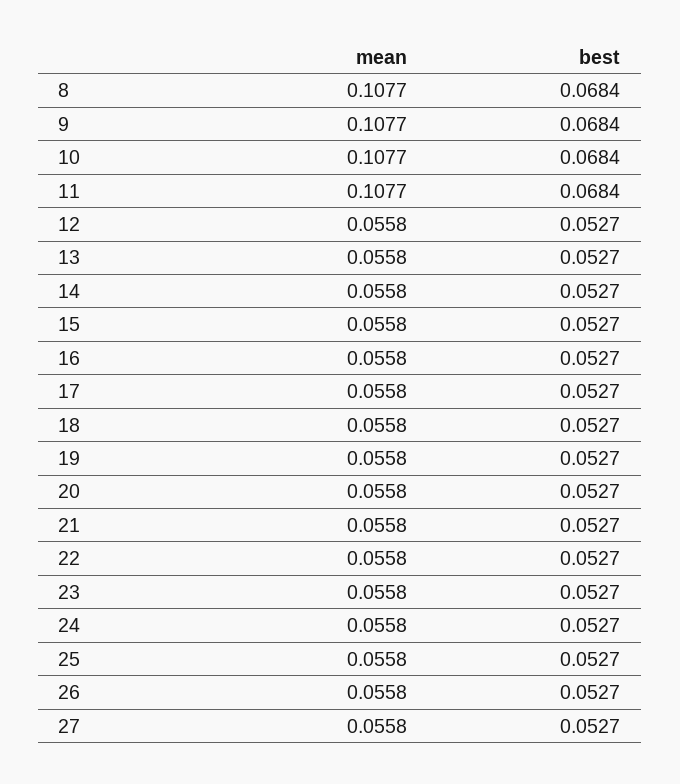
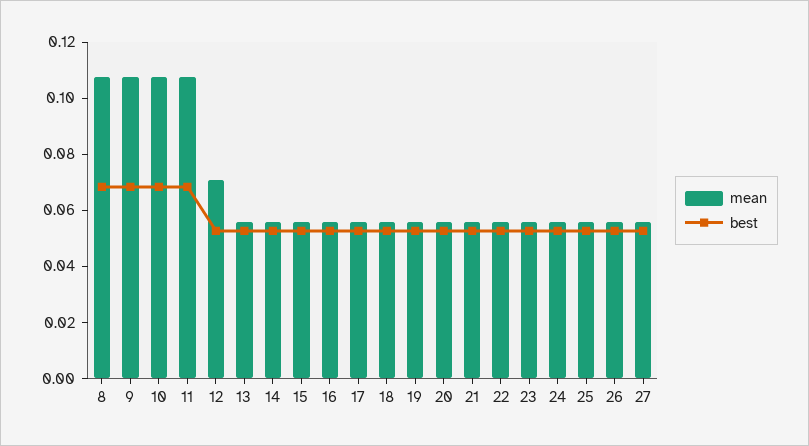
mean, 12: 0.0558 -> 0.07

